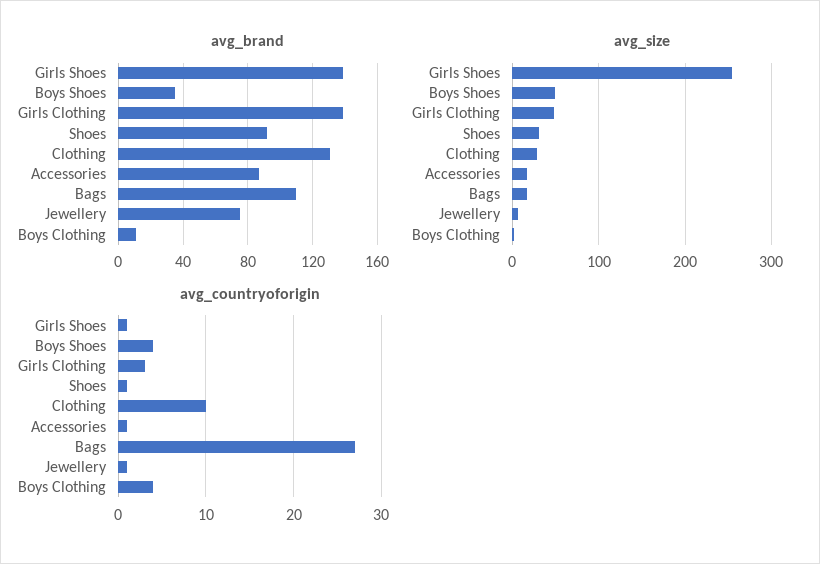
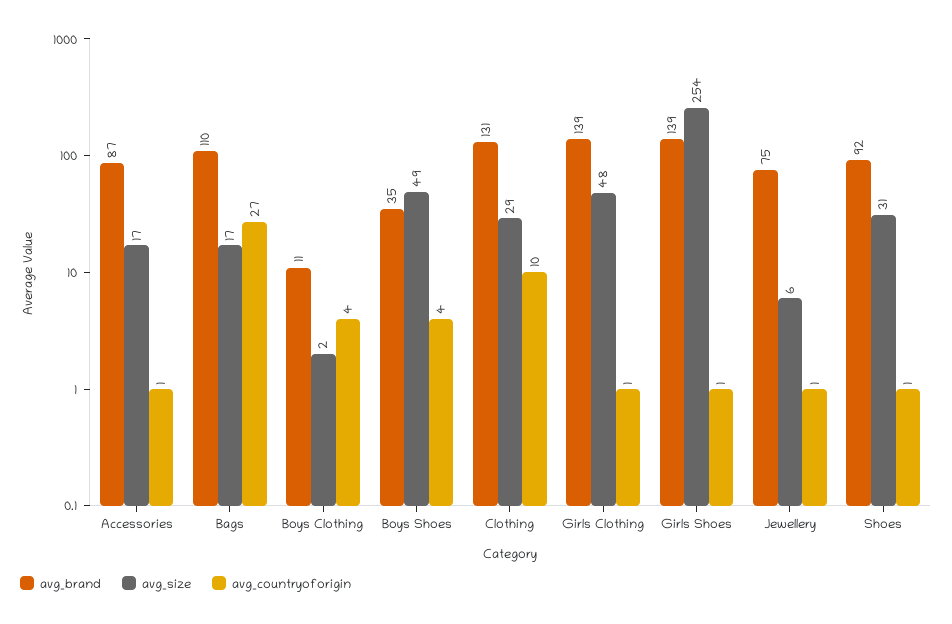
avg_countryoforigin, Girls Clothing: 3 -> 1

